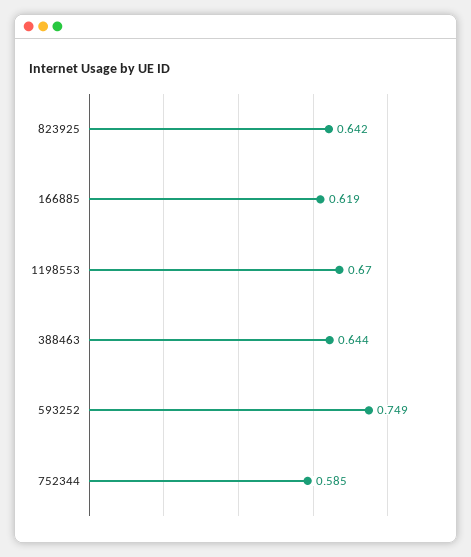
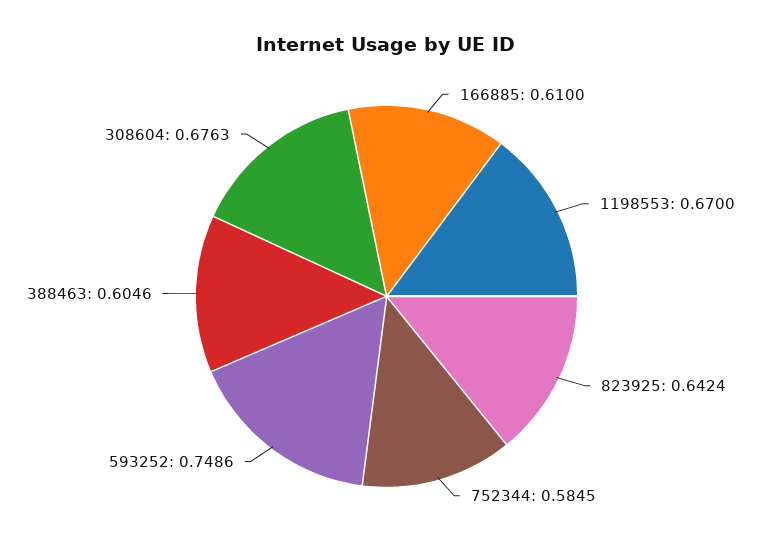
166885: 0.619 -> 0.61
388463: 0.644 -> 0.6046
308604: none -> 0.6763

